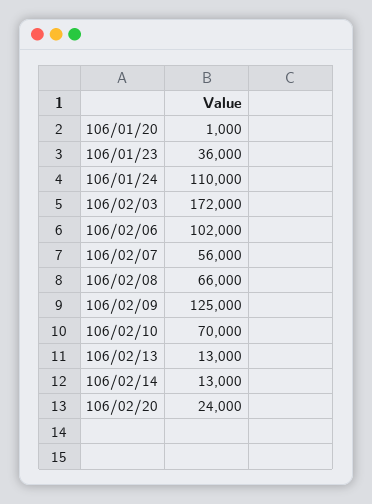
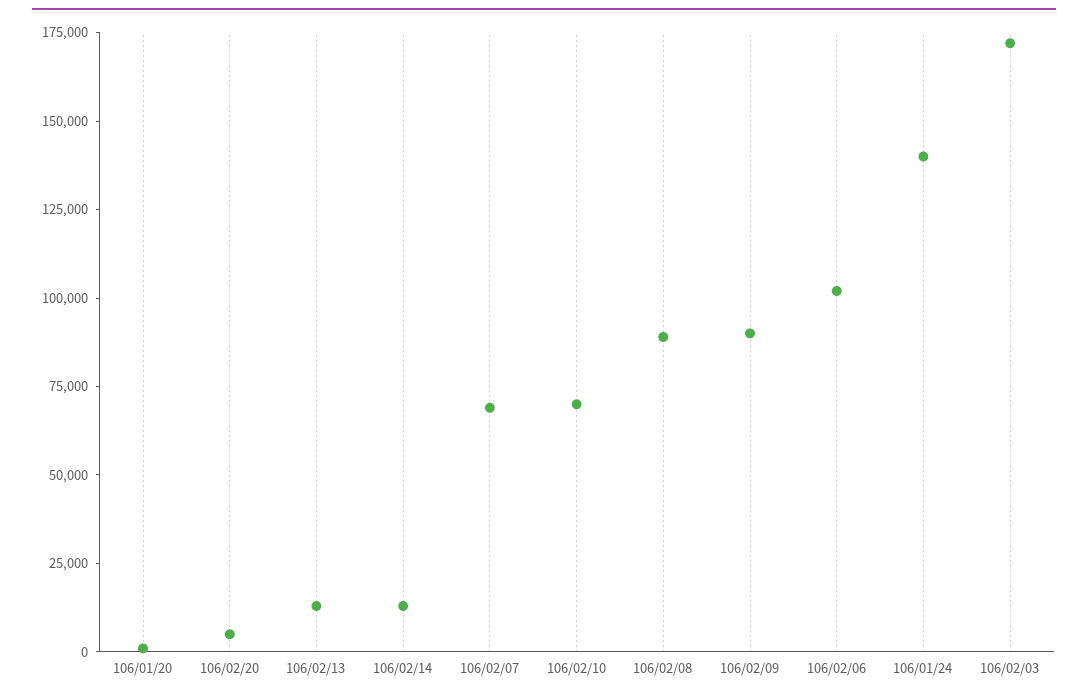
106/01/23: 36000 -> none
106/01/24: 110000 -> 140000
106/02/07: 56000 -> 70000
106/02/08: 66000 -> 90000
106/02/09: 125000 -> 90000
106/02/20: 24000 -> 5000

